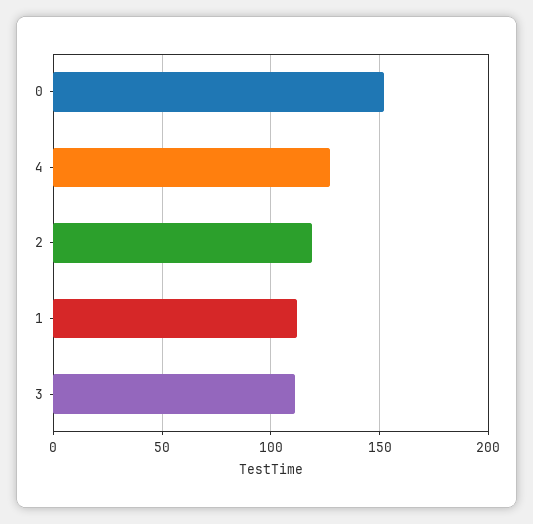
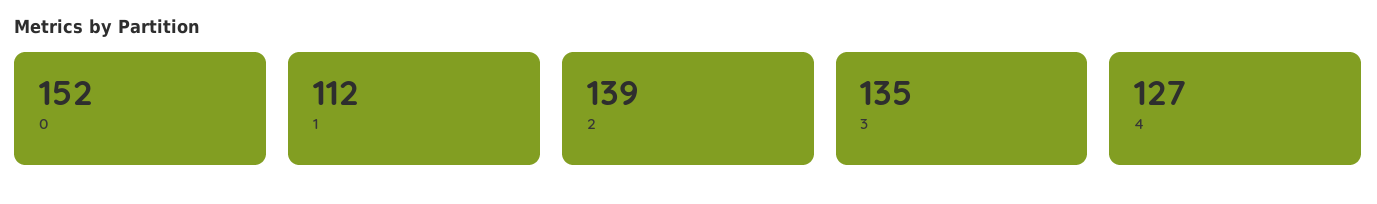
2: 120 -> 139
3: 110 -> 135

